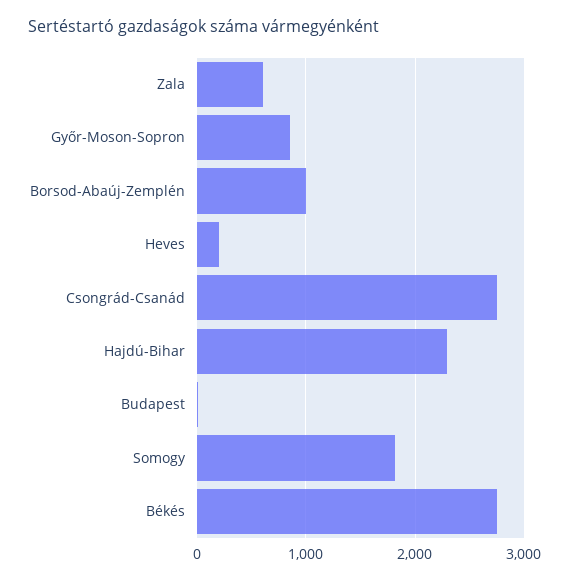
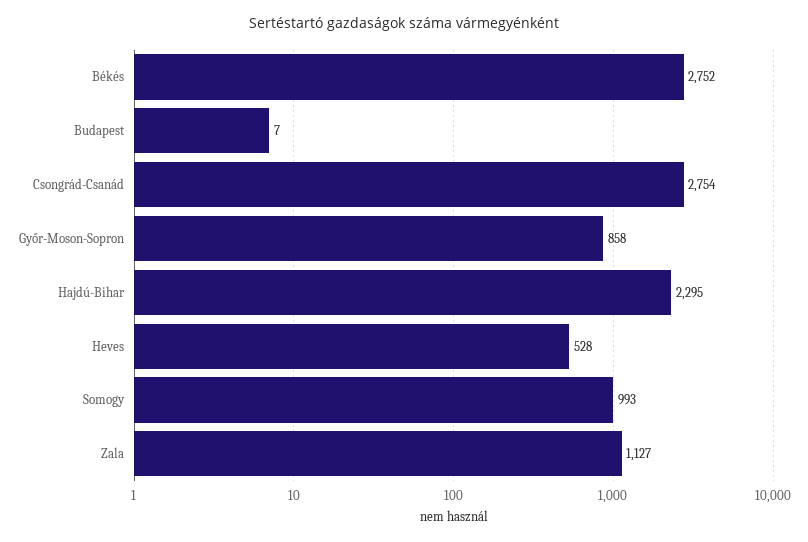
Zala: 600 -> 1127
Borsod-Abaúj-Zemplén: 1000 -> none
Heves: 200 -> 528
Somogy: 1800 -> 993

